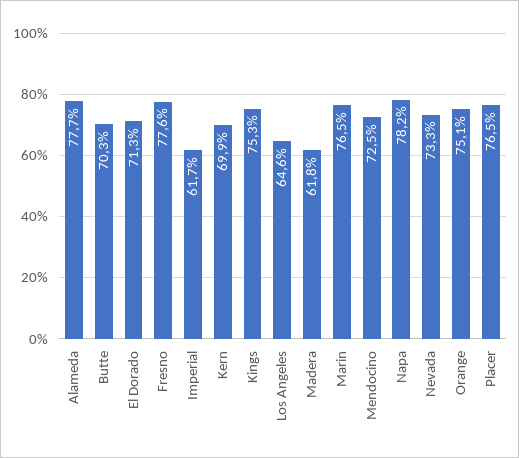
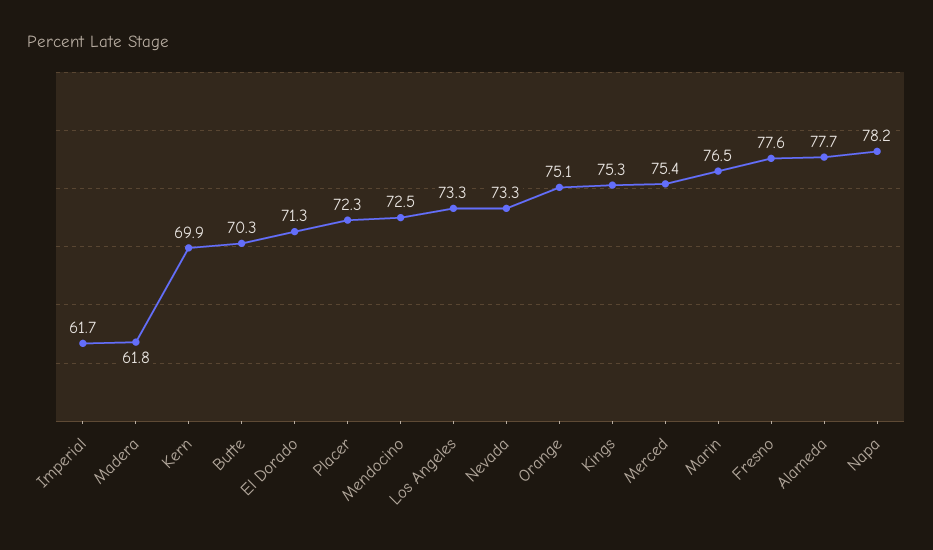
Los Angeles: 64.6 -> 73.3
Placer: 76.5 -> 72.3
Merced: none -> 75.4

